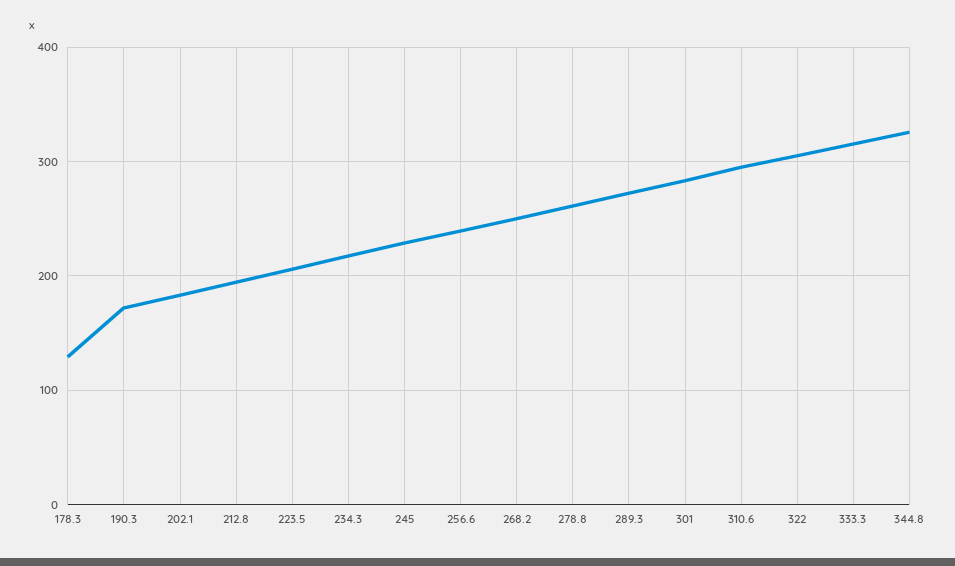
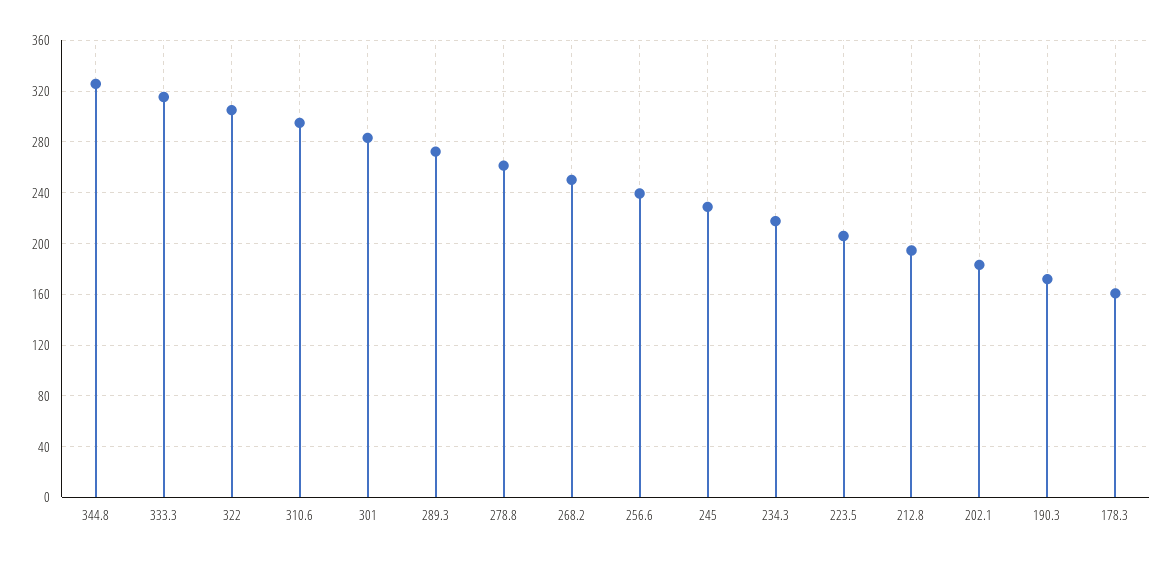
178.3: 130 -> 160

